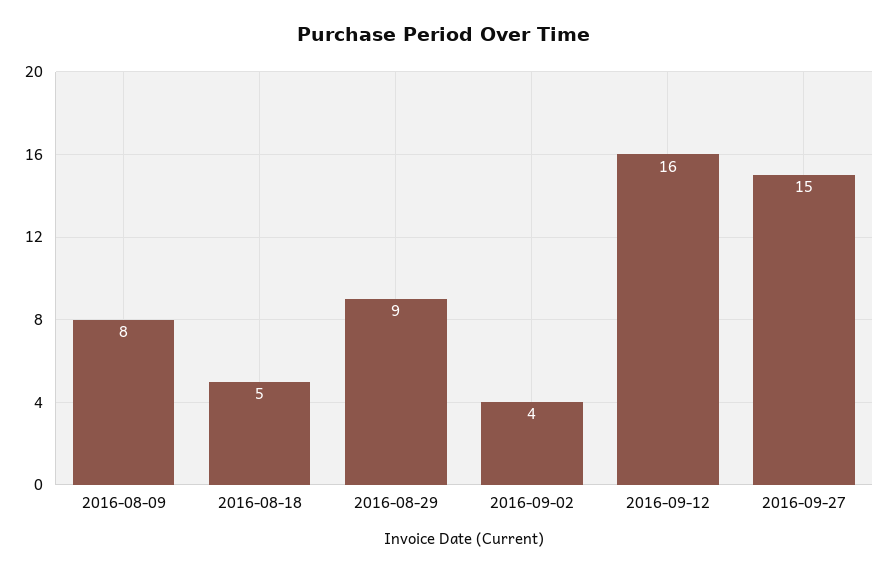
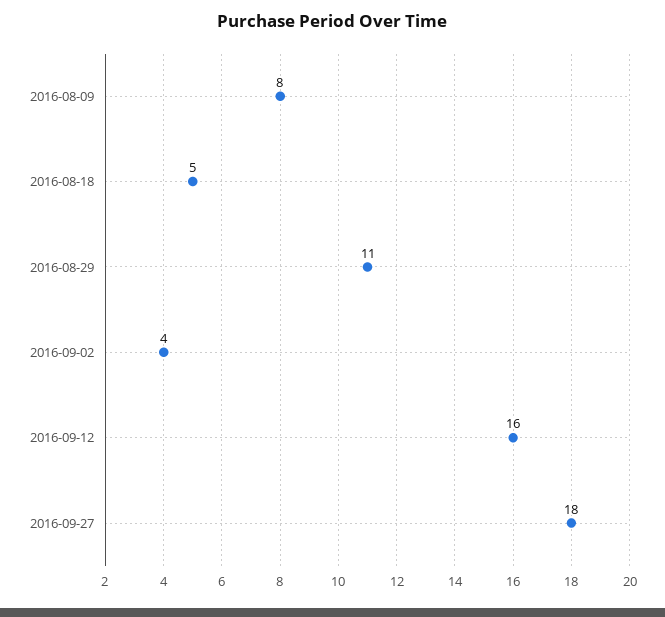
2016-08-29: 9 -> 11
2016-09-27: 15 -> 18

